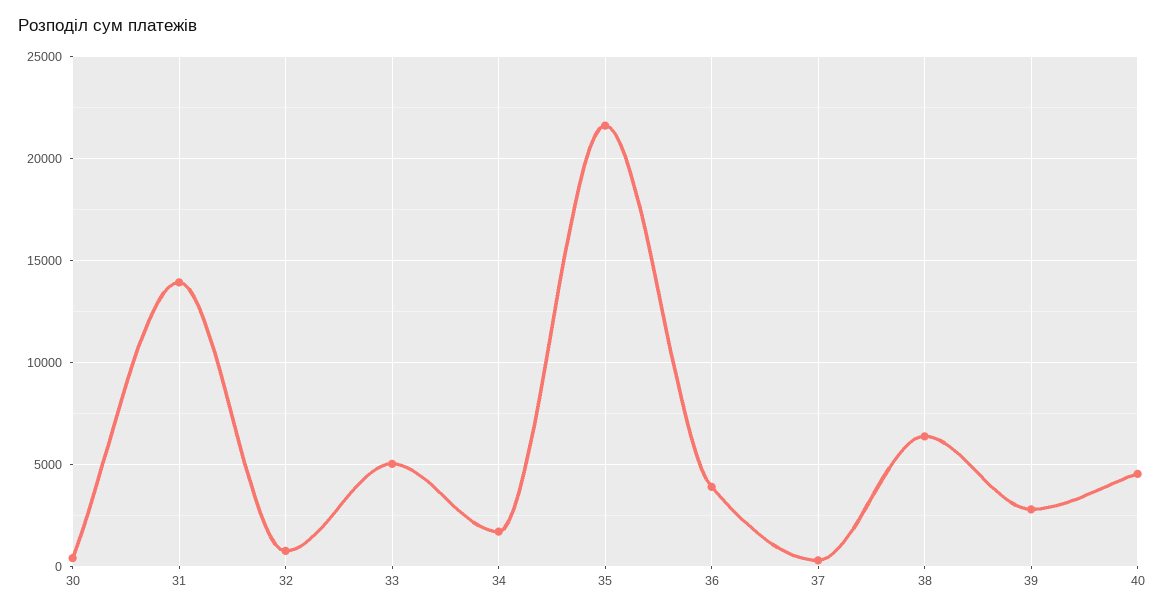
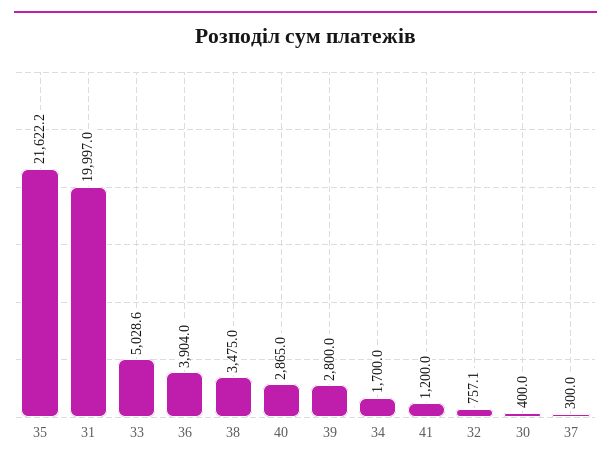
31: 14000 -> 19997
38: 6500 -> 3475
40: 4500 -> 2865
41: none -> 1200

